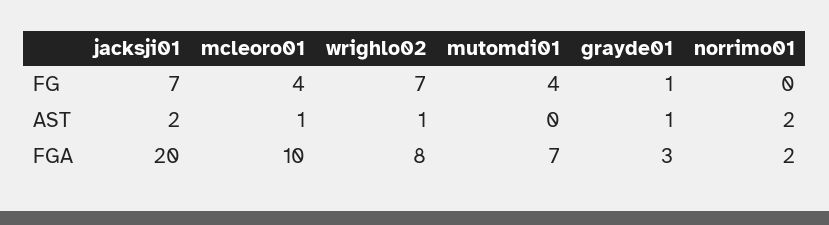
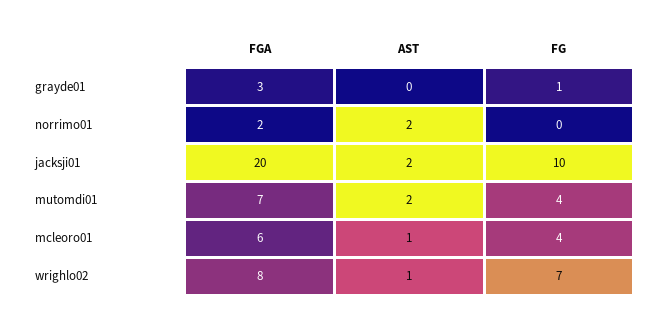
jacksji01, FG: 7 -> 10
mutomdi01, AST: 0 -> 2
grayde01, AST: 1 -> 0
mcleoro01, FGA: 10 -> 6

